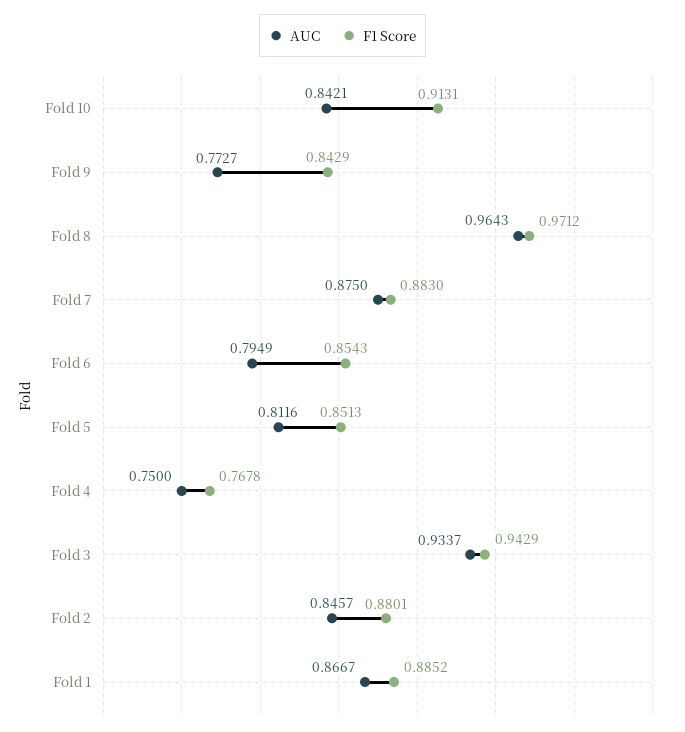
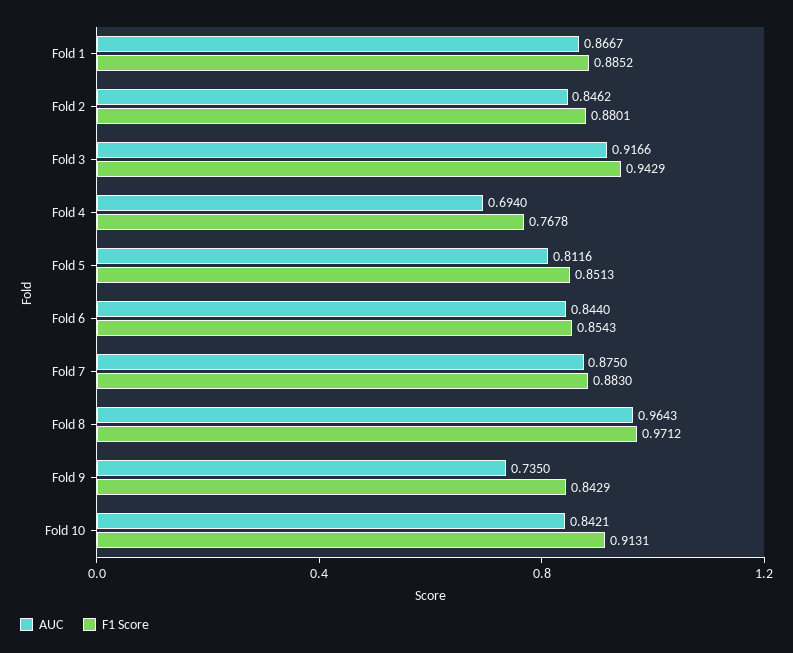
AUC, Fold 9: 0.7727 -> 0.735
AUC, Fold 6: 0.7949 -> 0.844
AUC, Fold 4: 0.75 -> 0.694
AUC, Fold 3: 0.9337 -> 0.9166
AUC, Fold 2: 0.8457 -> 0.8462

